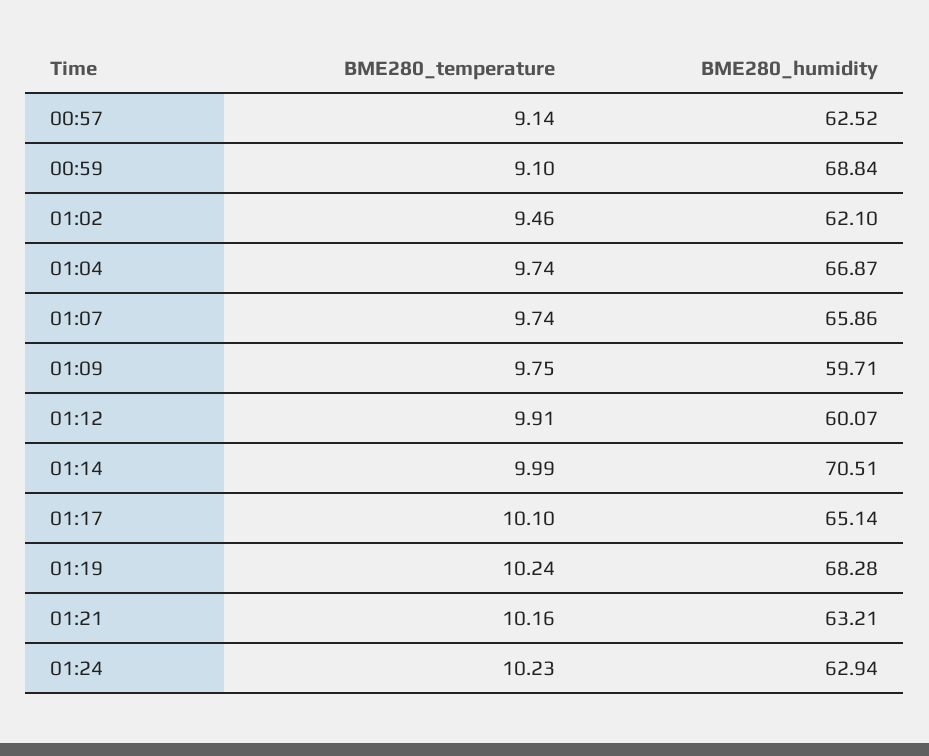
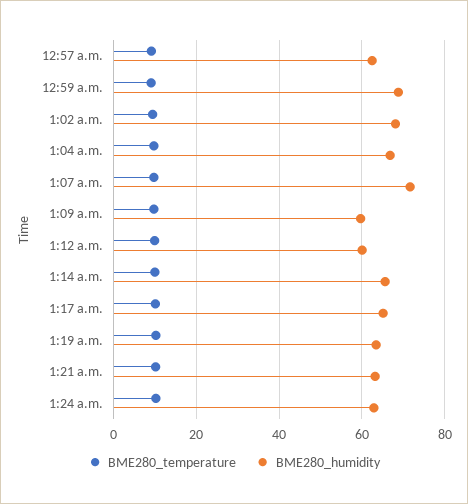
BME280_humidity, 01:02: 62.1 -> 68
BME280_humidity, 01:07: 65.86 -> 72
BME280_humidity, 01:14: 70.51 -> 66
BME280_humidity, 01:19: 68.28 -> 64

